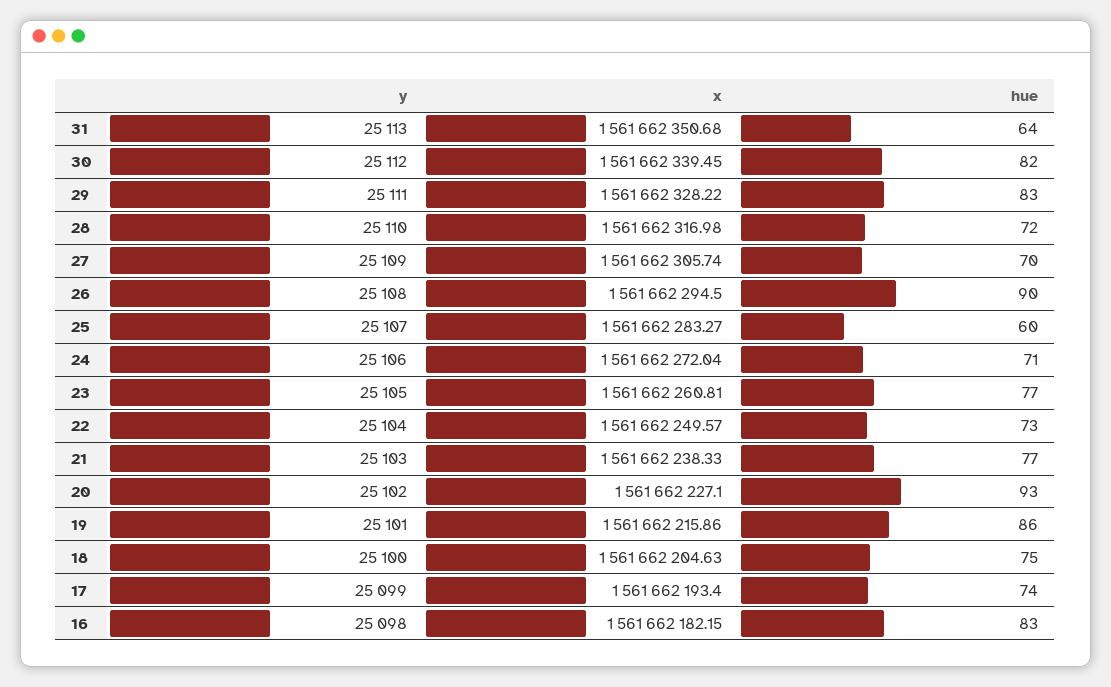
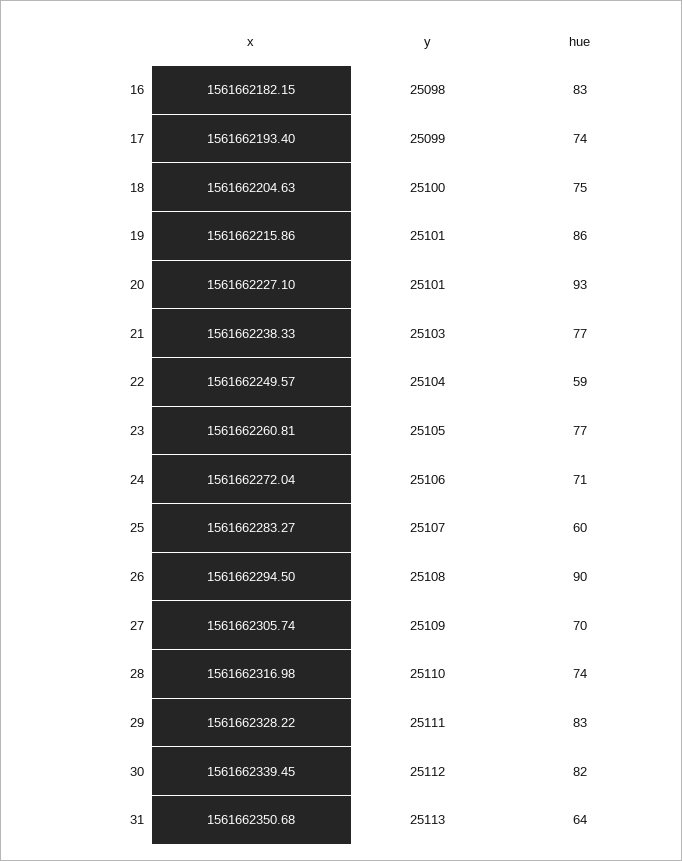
hue, 28: 72 -> 74
hue, 22: 73 -> 59
y, 20: 25102 -> 25101

